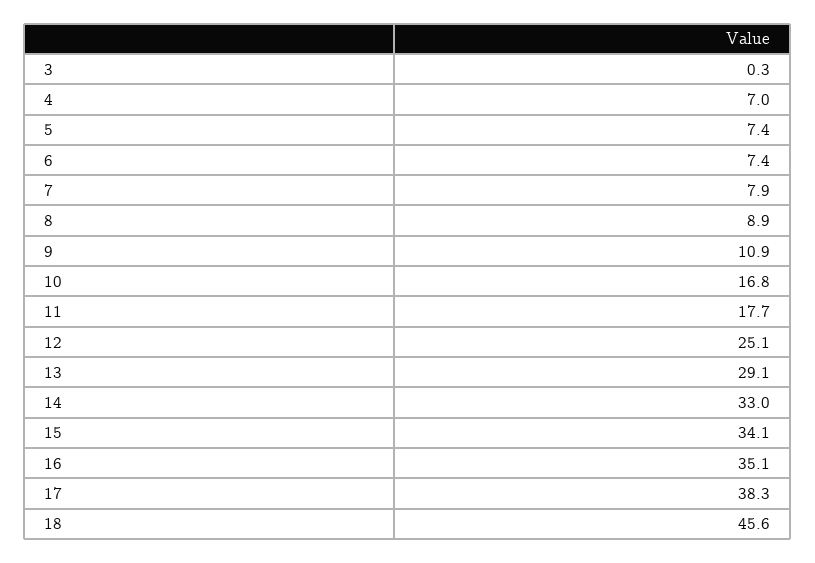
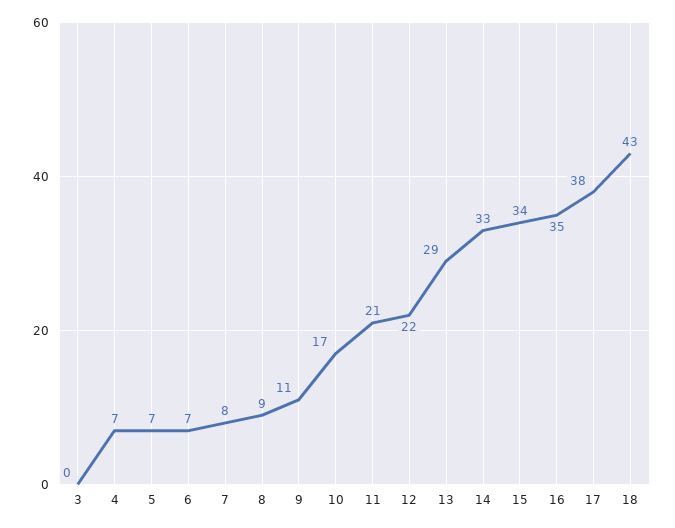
11: 17.7 -> 21
12: 25.1 -> 22
18: 45.6 -> 43

